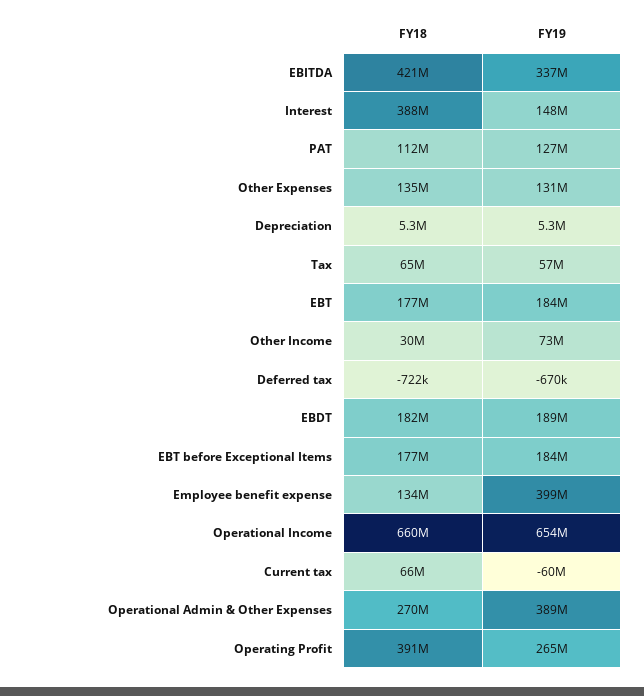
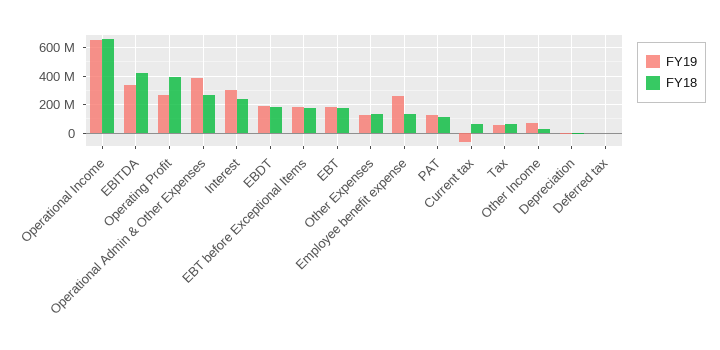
FY18, Interest: 388000000 -> 250000000
FY19, Interest: 148000000 -> 300000000
FY19, Employee benefit expense: 399000000 -> 250000000

